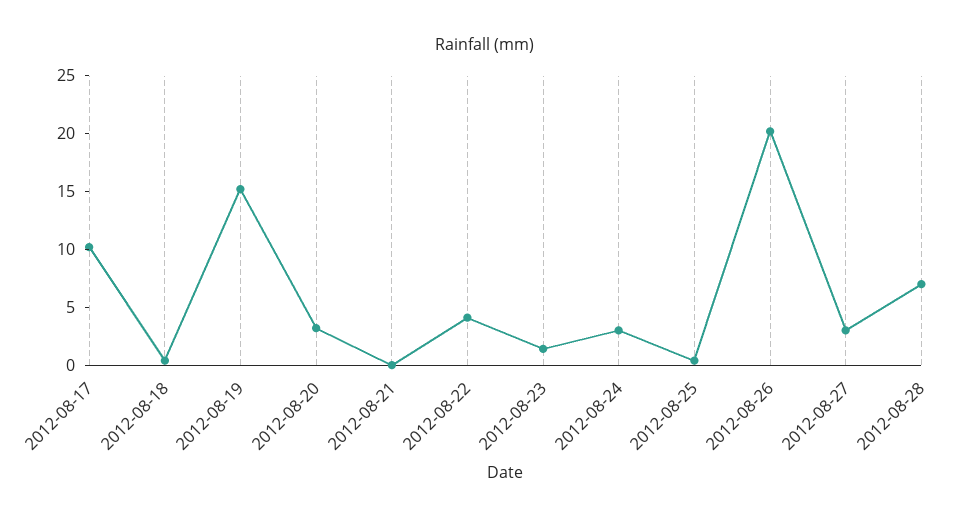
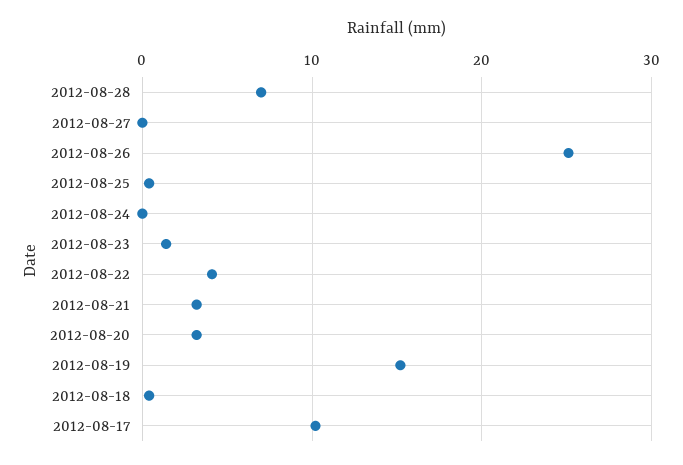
2012-08-21: 0 -> 3
2012-08-24: 3 -> 0
2012-08-26: 20 -> 25
2012-08-27: 3 -> 0

